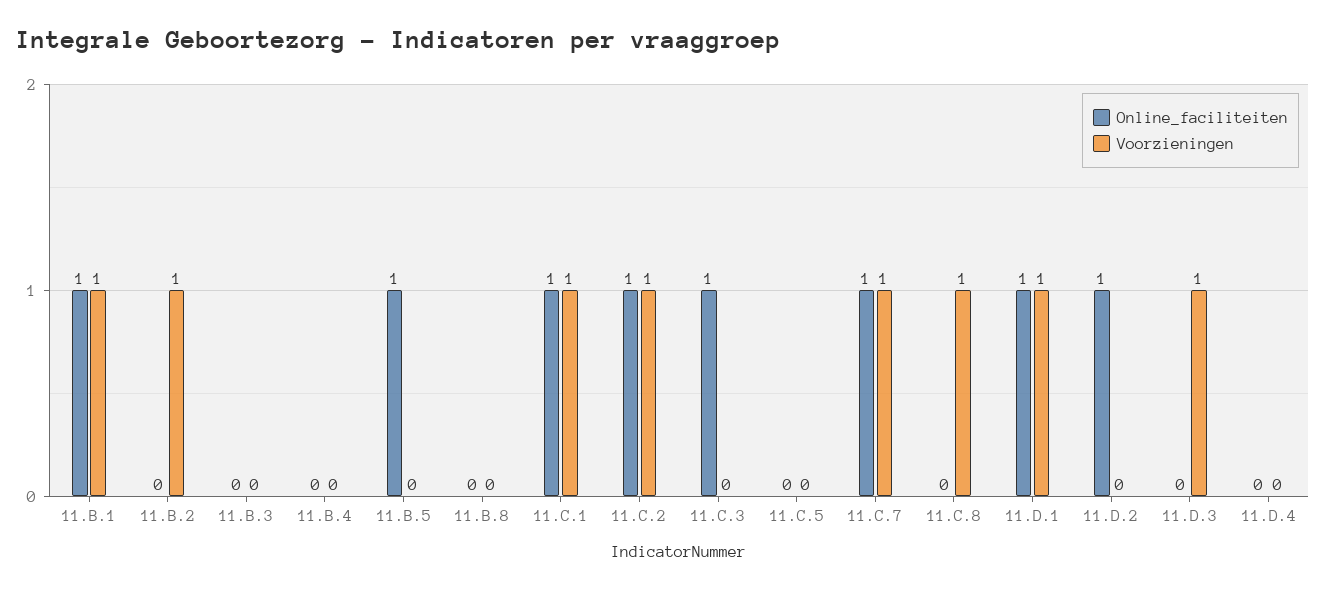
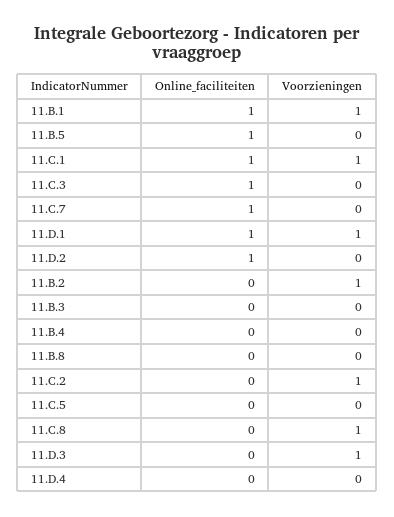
Online_faciliteiten, 11.C.2: 1 -> 0
Voorzieningen, 11.C.7: 1 -> 0

